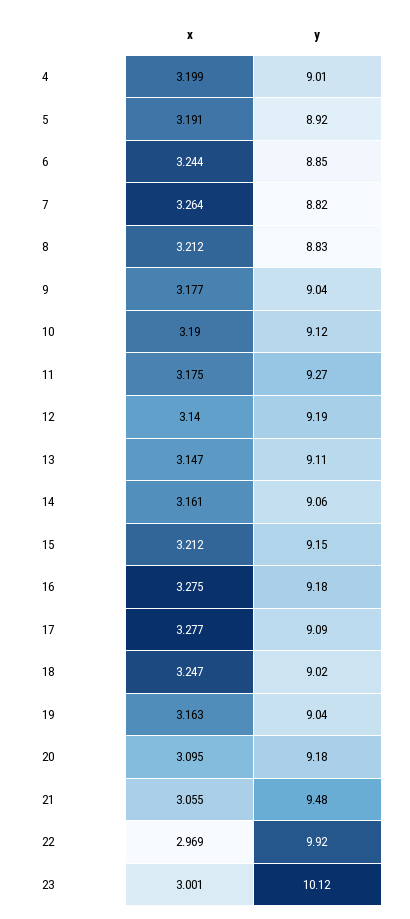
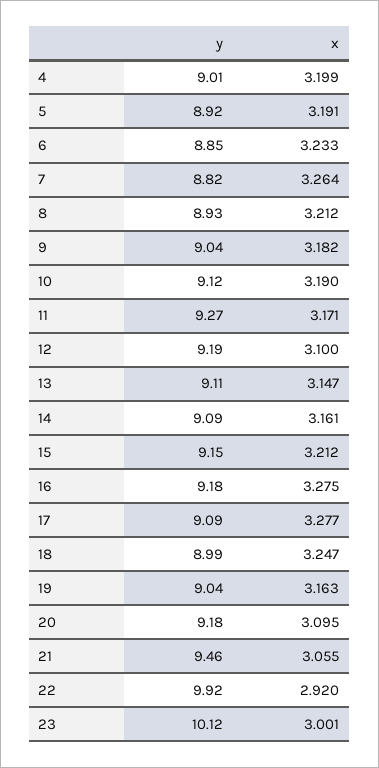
x, 6: 3.244 -> 3.233
y, 8: 8.83 -> 8.93
x, 9: 3.177 -> 3.182
x, 11: 3.175 -> 3.171
x, 12: 3.14 -> 3.1
y, 14: 9.06 -> 9.09
y, 18: 9.02 -> 8.99
y, 21: 9.48 -> 9.46
x, 22: 2.969 -> 2.92

